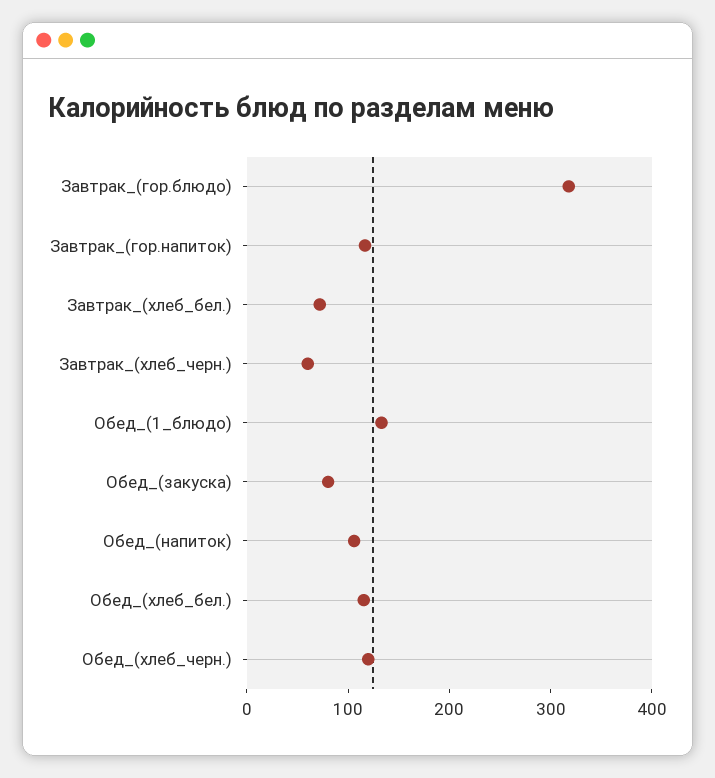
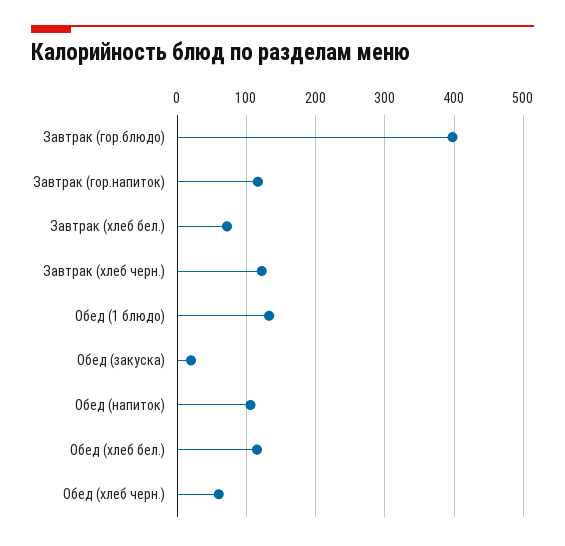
Завтрак_(гор.блюдо): 320 -> 400
Завтрак_(хлеб_черн.): 60 -> 120
Обед_(закуска): 80 -> 20
Обед_(хлеб_черн.): 120 -> 60

